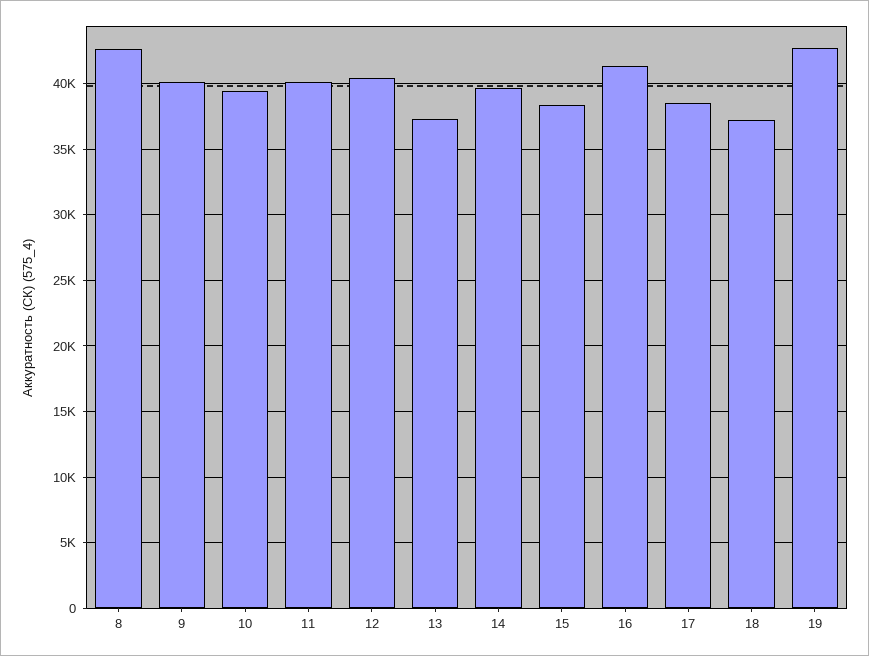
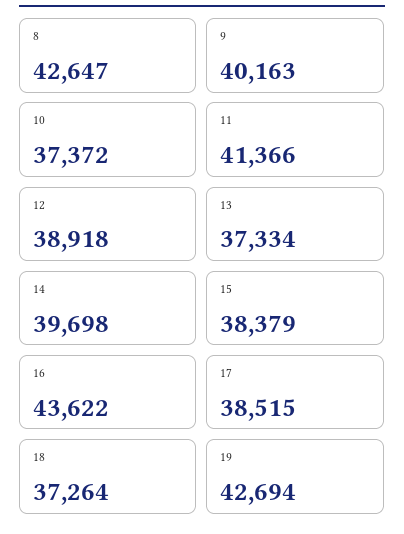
10: 39500 -> 37372
11: 40000 -> 41366
12: 40500 -> 38918
16: 41500 -> 43622

